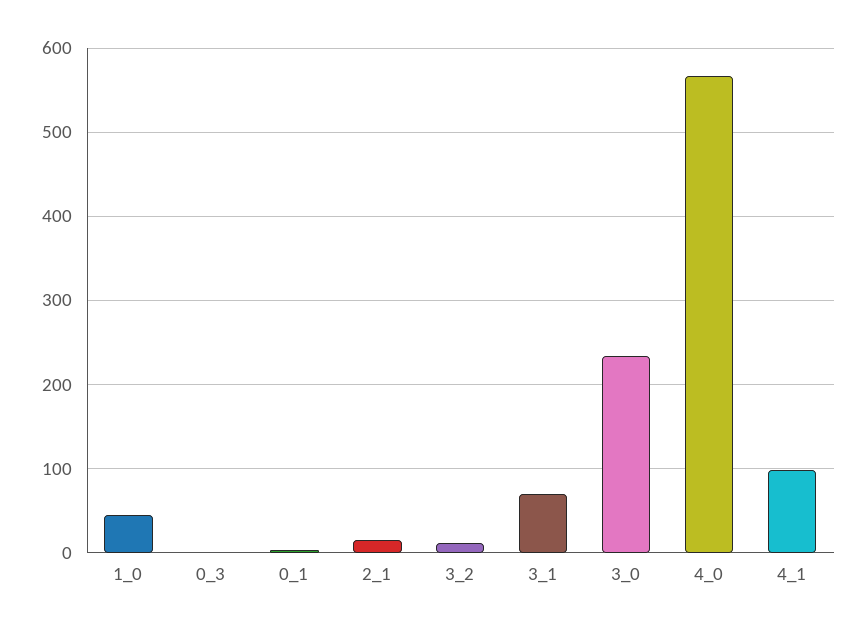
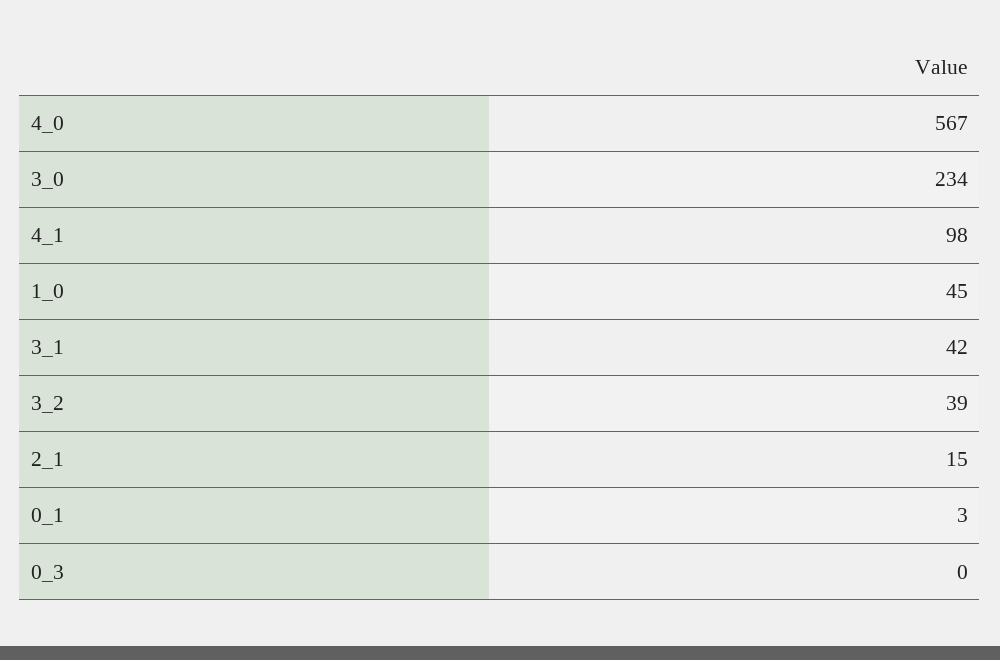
3_2: 10 -> 39
3_1: 70 -> 42

